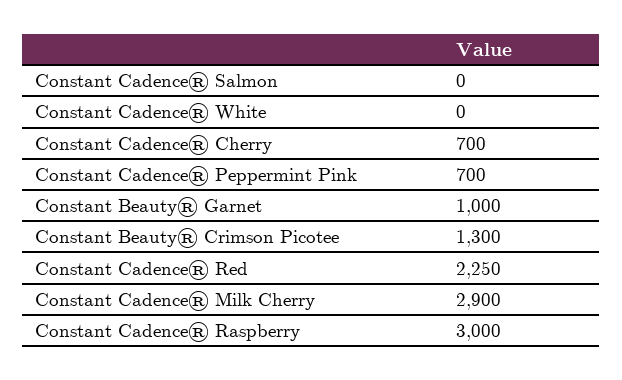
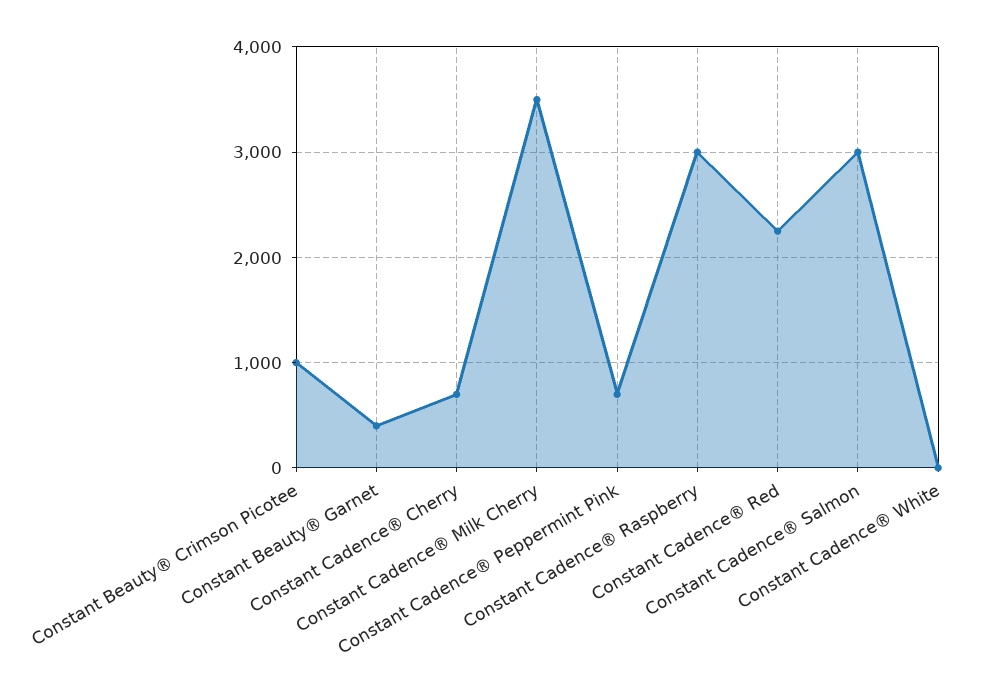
Constant Cadence® Salmon: 0 -> 3000
Constant Beauty® Garnet: 1000 -> 400
Constant Beauty® Crimson Picotee: 1300 -> 1000
Constant Cadence® Milk Cherry: 2900 -> 3500

